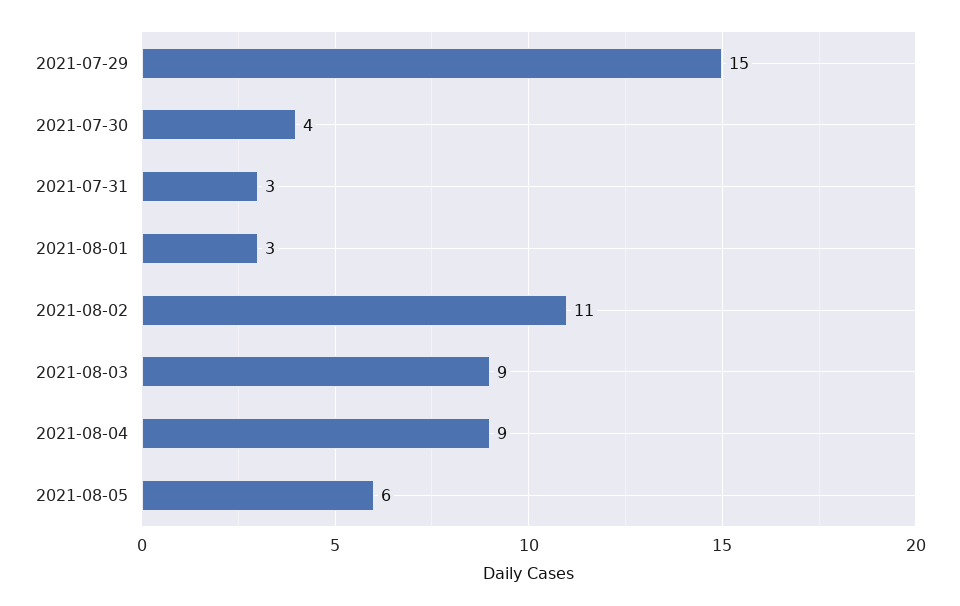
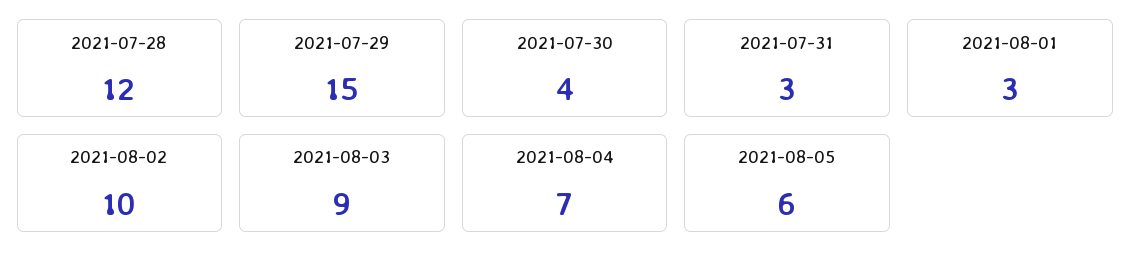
2021-08-02: 11 -> 10
2021-08-04: 9 -> 7
2021-07-28: none -> 12

